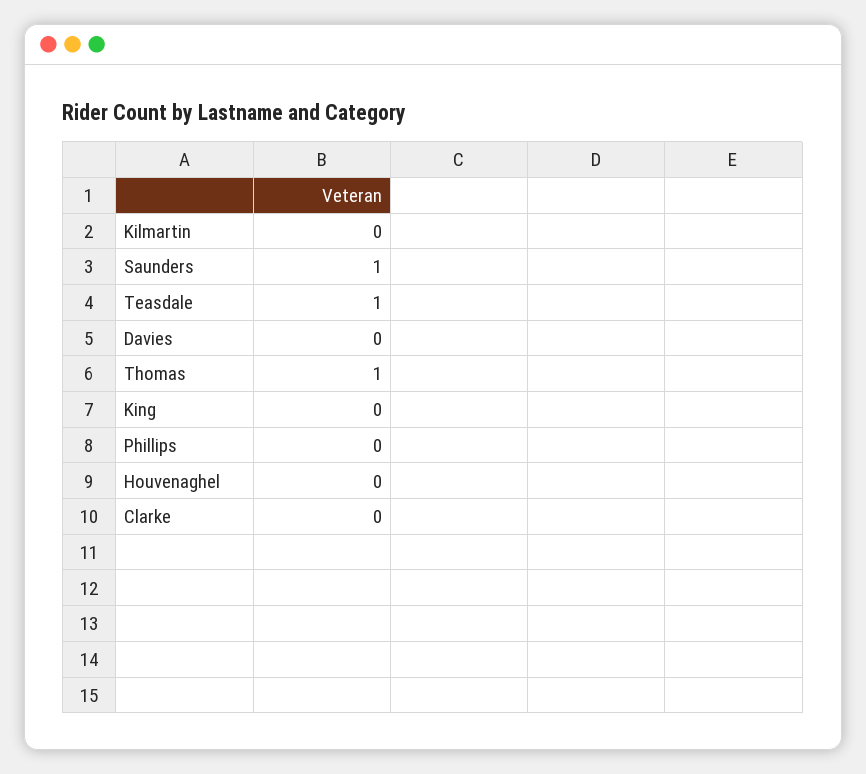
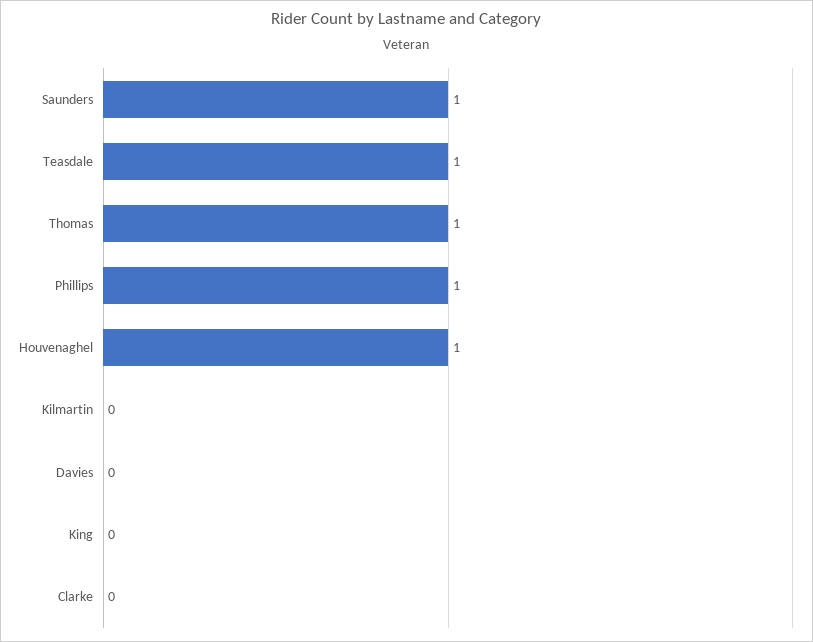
Phillips: 0 -> 1
Houvenaghel: 0 -> 1

